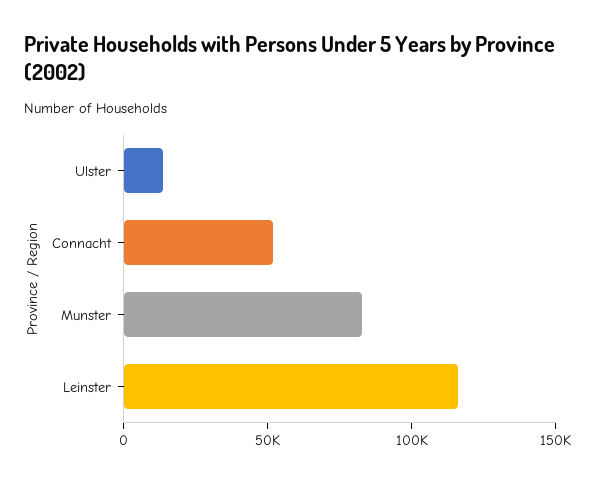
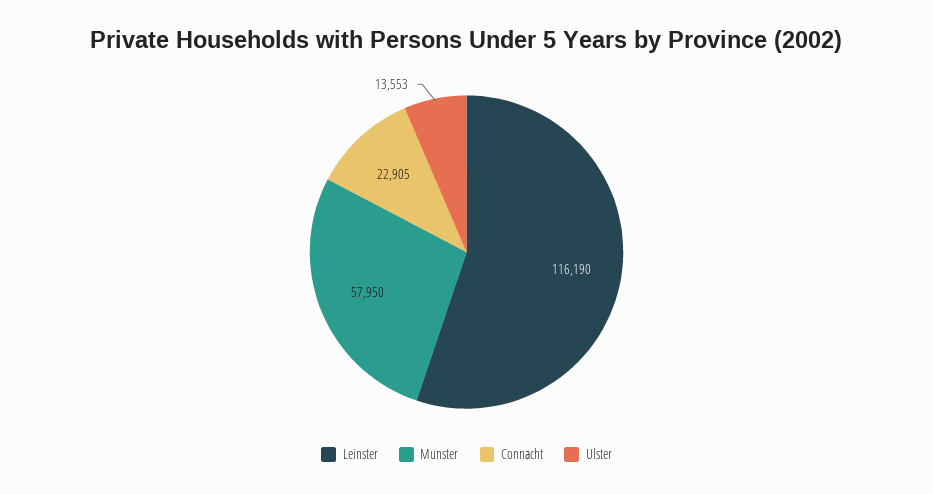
Connacht: 50000 -> 22905
Munster: 80000 -> 57950

